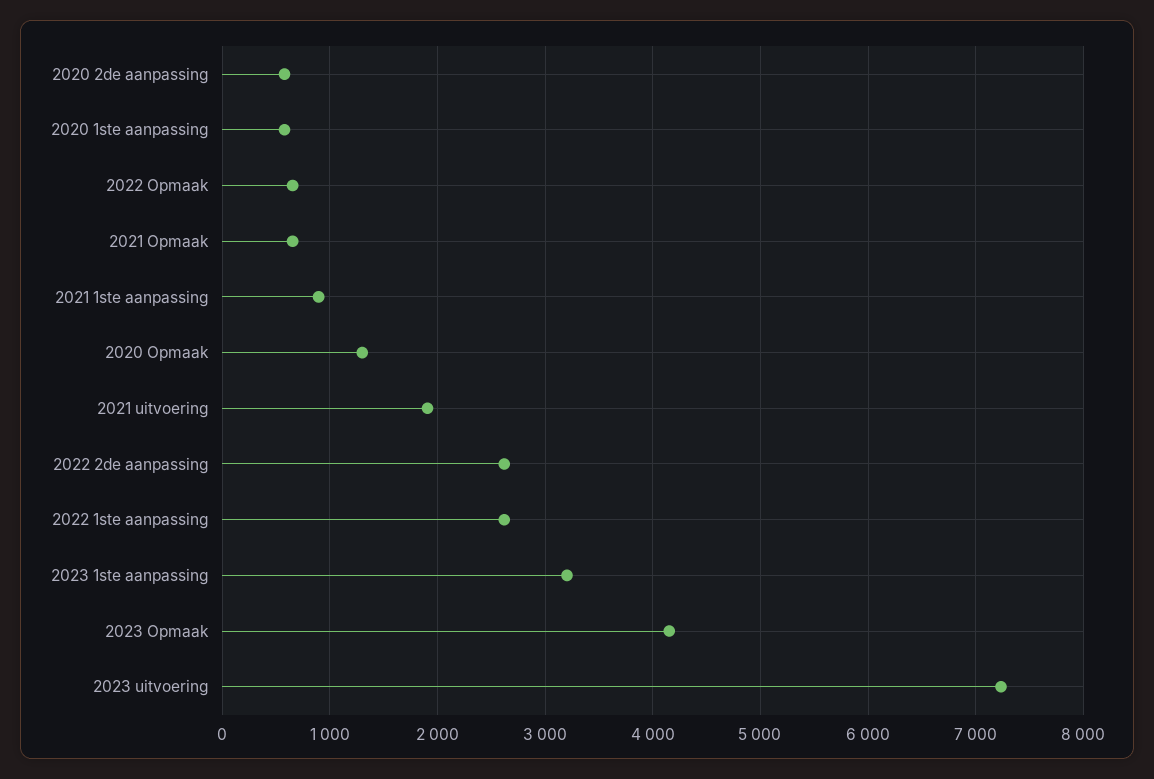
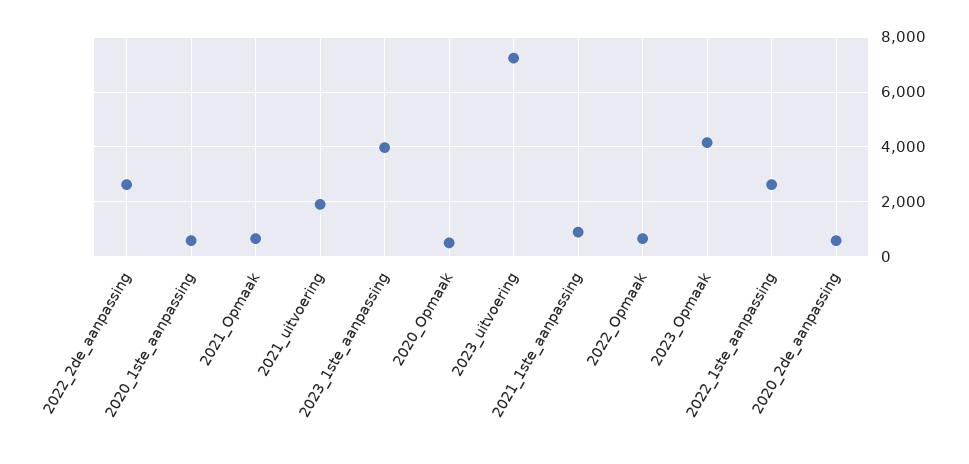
2020 Opmaak: 1300 -> 500
2023 1ste aanpassing: 3200 -> 4000

